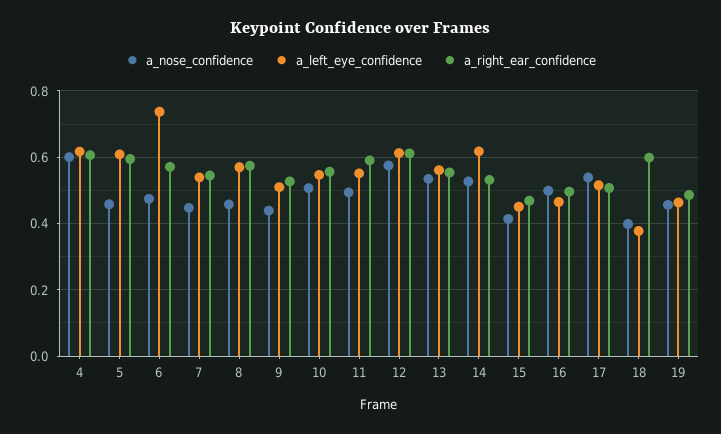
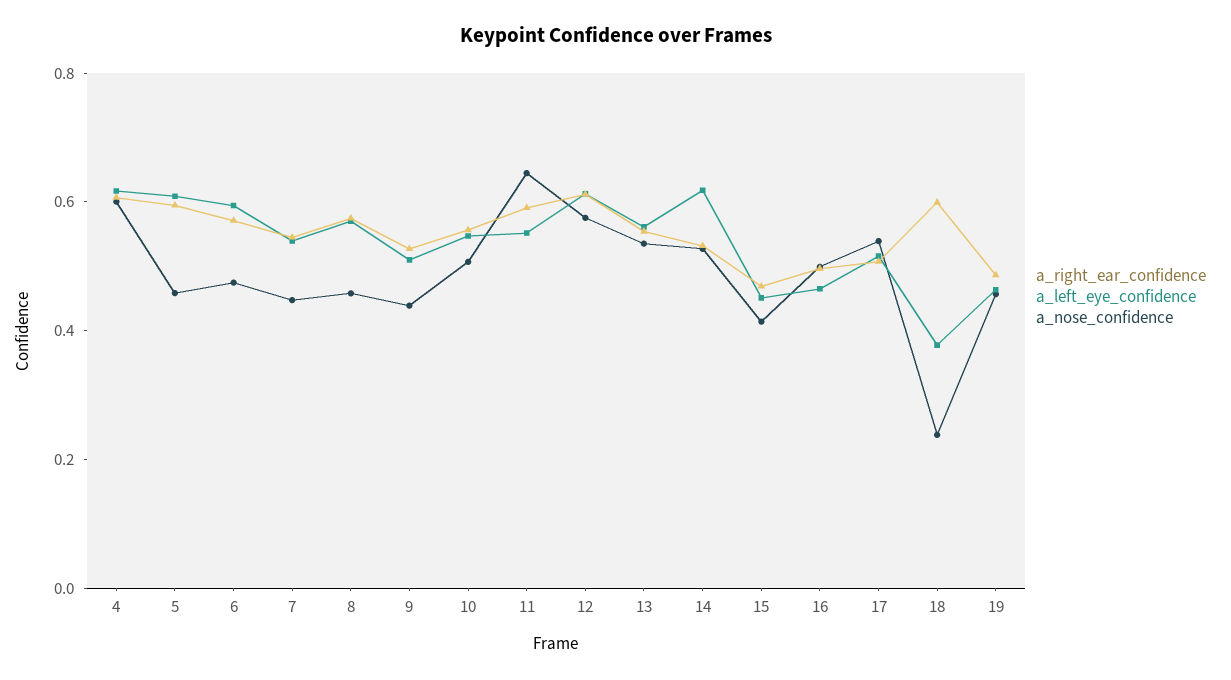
a_left_eye_confidence, 6: 0.74 -> 0.6
a_nose_confidence, 11: 0.5 -> 0.65
a_nose_confidence, 18: 0.4 -> 0.25

